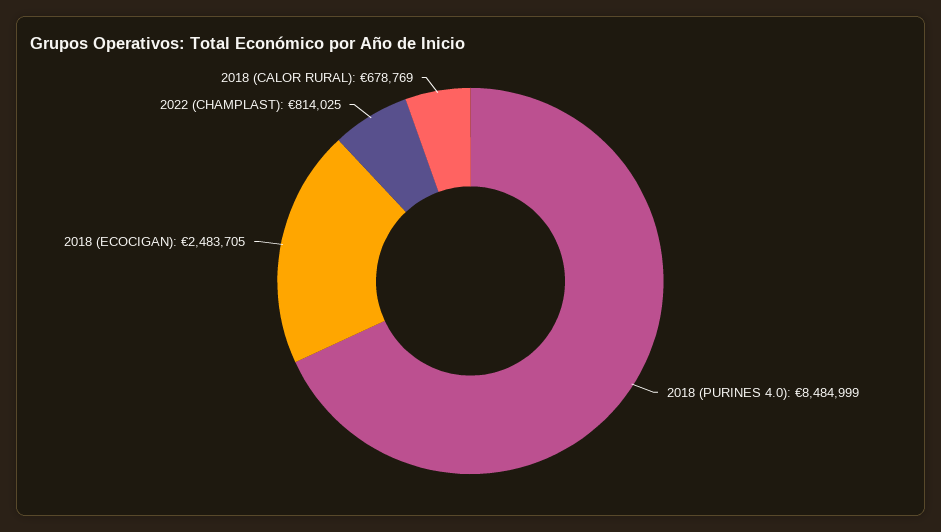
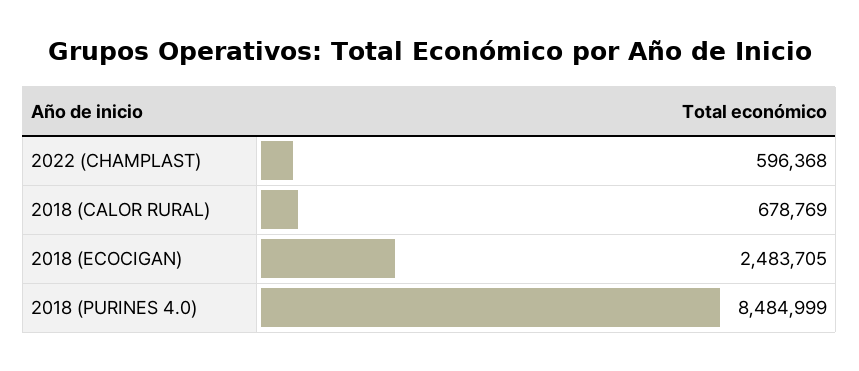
2022 (CHAMPLAST): 814025 -> 596368

